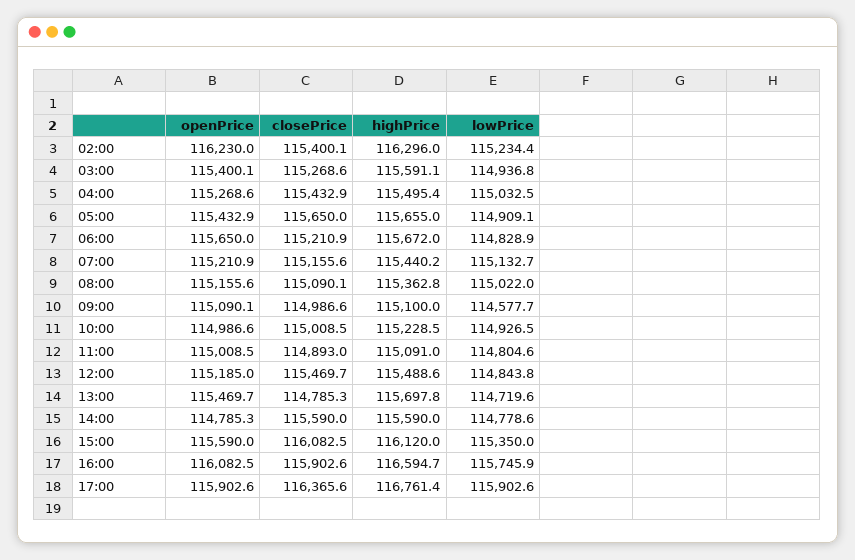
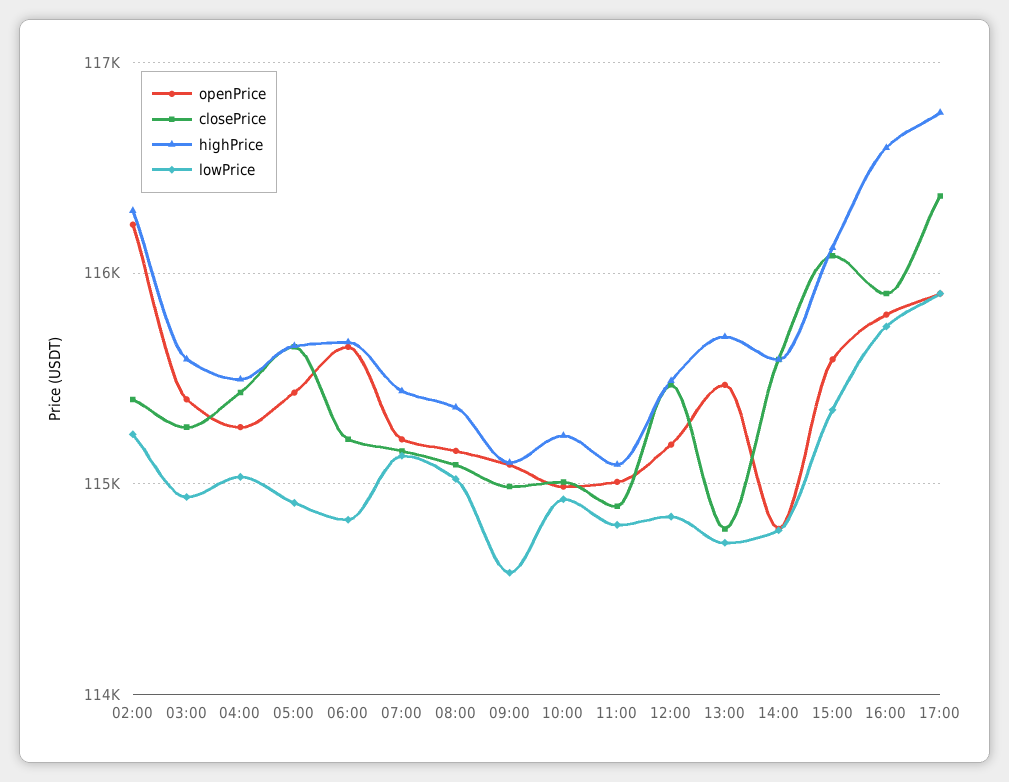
openPrice, 16:00: 116082.5 -> 115800

